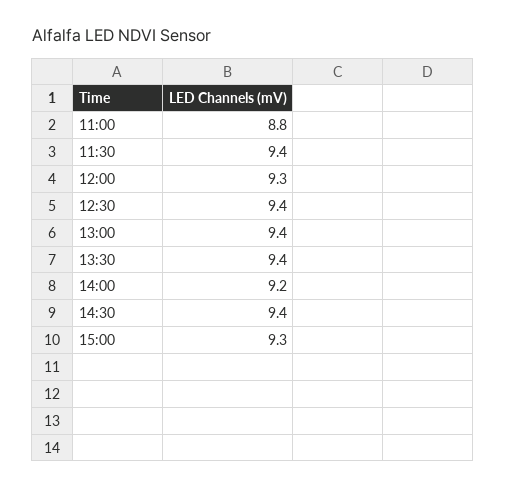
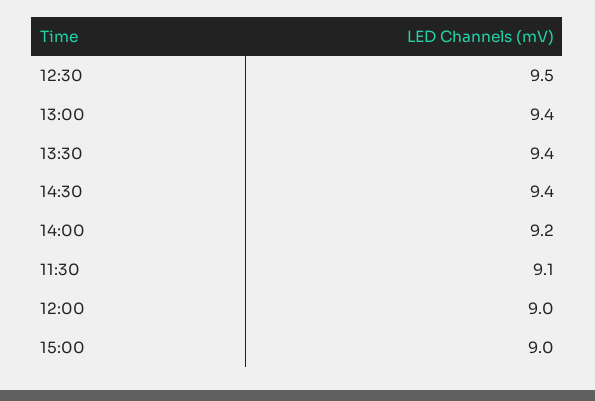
11:00: 8.8 -> none
11:30: 9.4 -> 9.1
12:00: 9.3 -> 9
12:30: 9.4 -> 9.5
15:00: 9.3 -> 9

